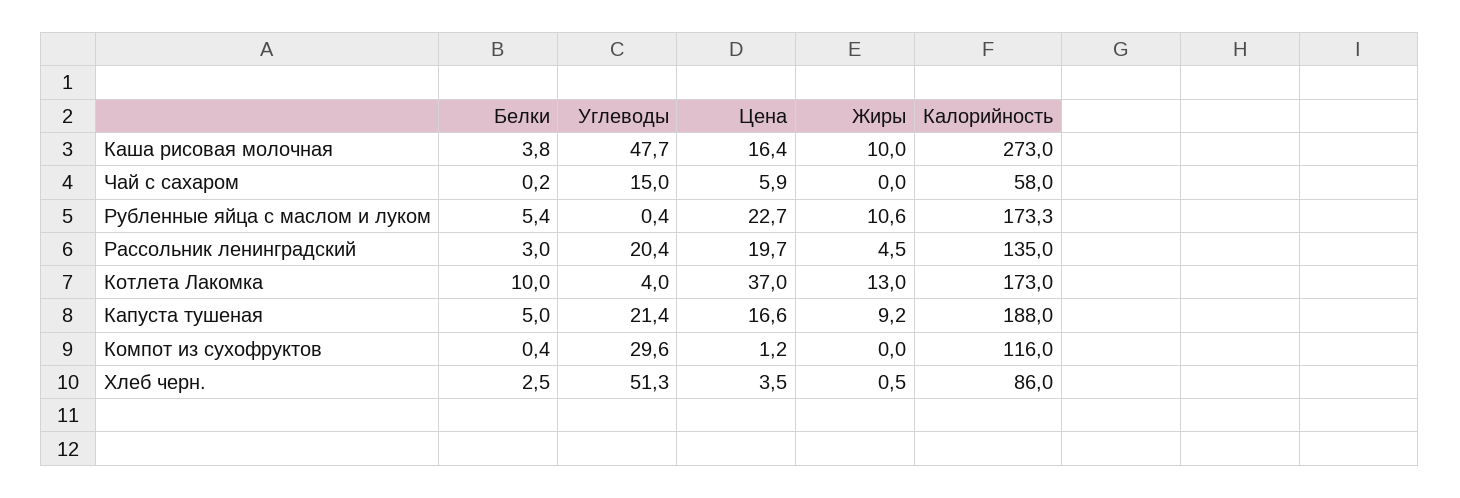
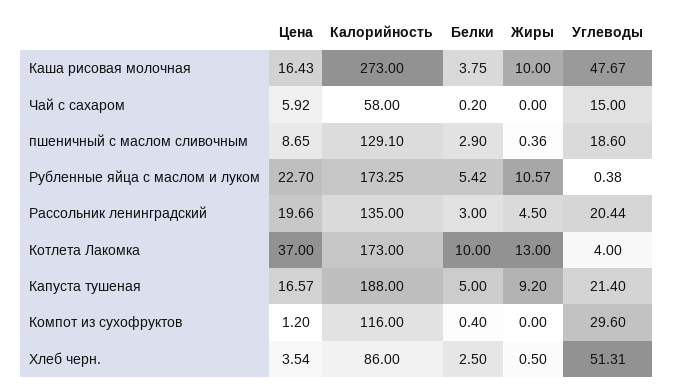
Цена, пшеничный с маслом сливочным: none -> 8.65
Калорийность, пшеничный с маслом сливочным: none -> 129.1
Белки, пшеничный с маслом сливочным: none -> 2.9
Жиры, пшеничный с маслом сливочным: none -> 0.36
Углеводы, пшеничный с маслом сливочным: none -> 18.6

